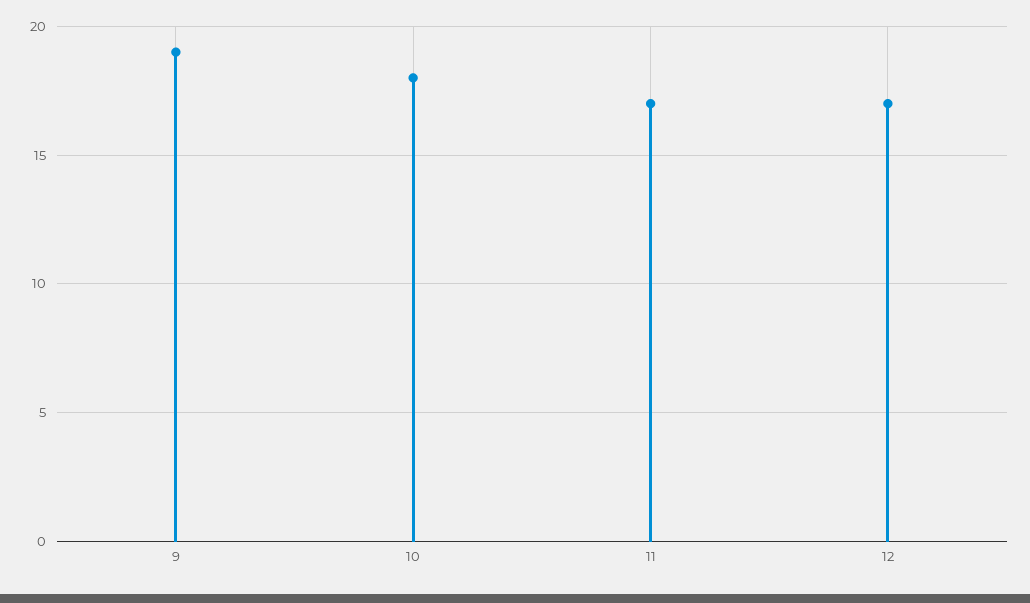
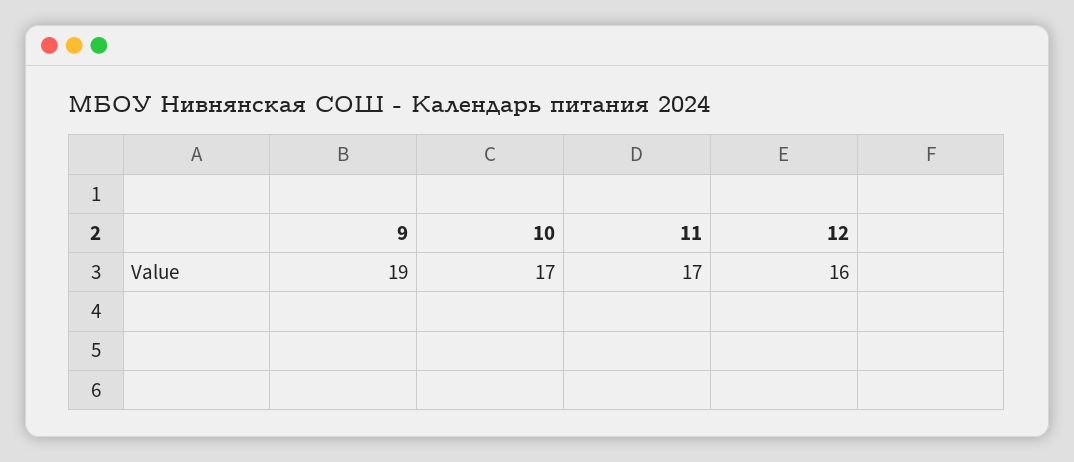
10: 18 -> 17
12: 17 -> 16

